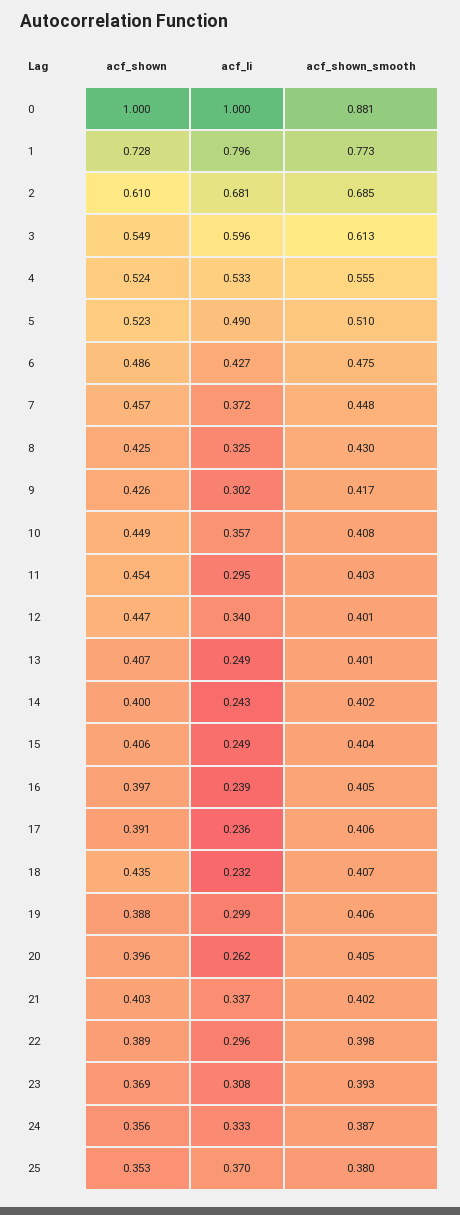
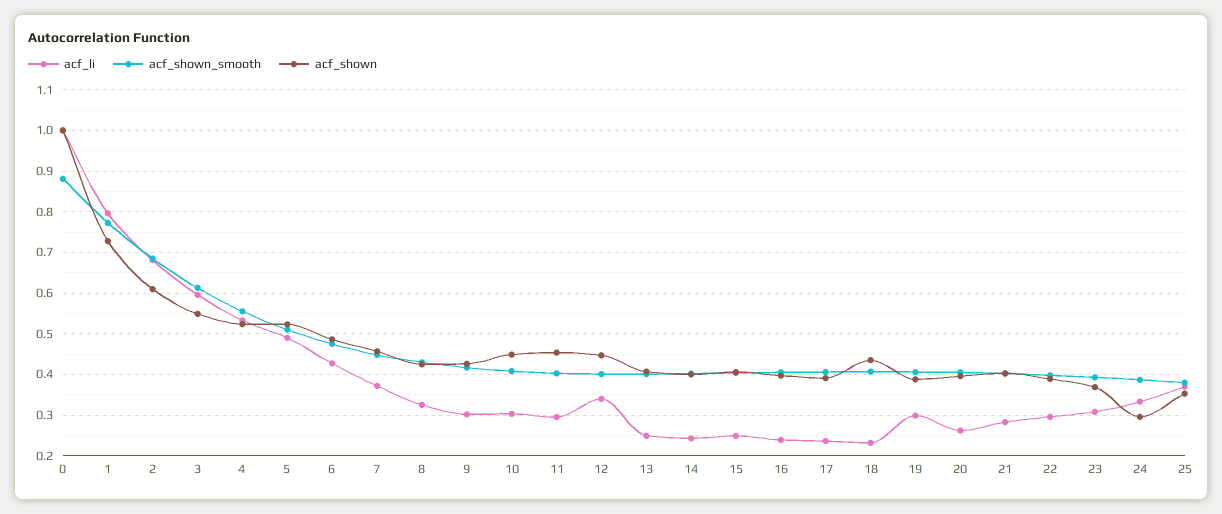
acf_li, 10: 0.357 -> 0.3
acf_li, 21: 0.337 -> 0.28
acf_shown, 24: 0.356 -> 0.3

